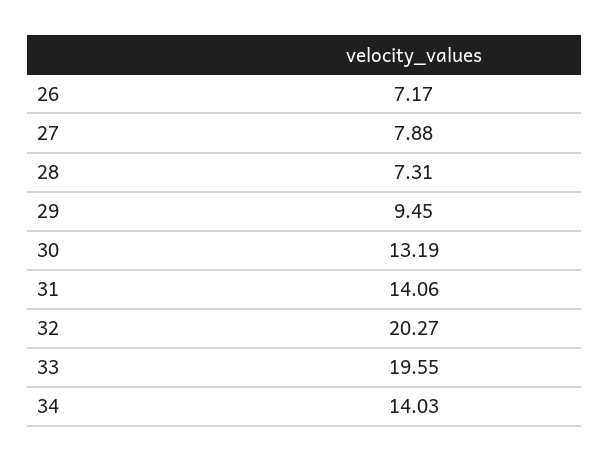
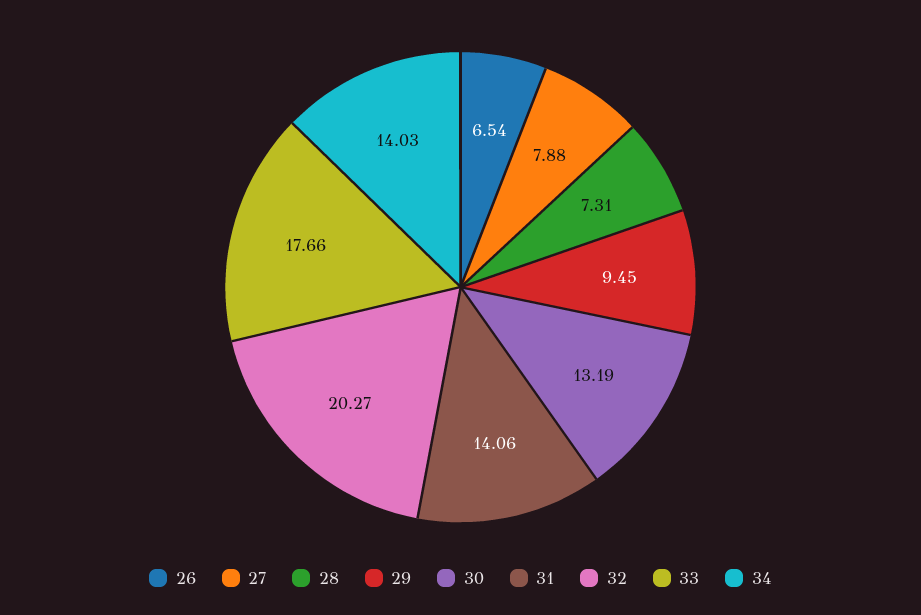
26: 7.17 -> 6.54
33: 19.55 -> 17.66

